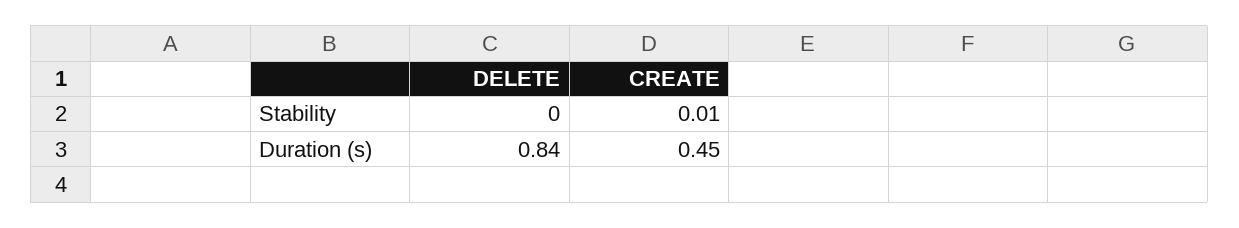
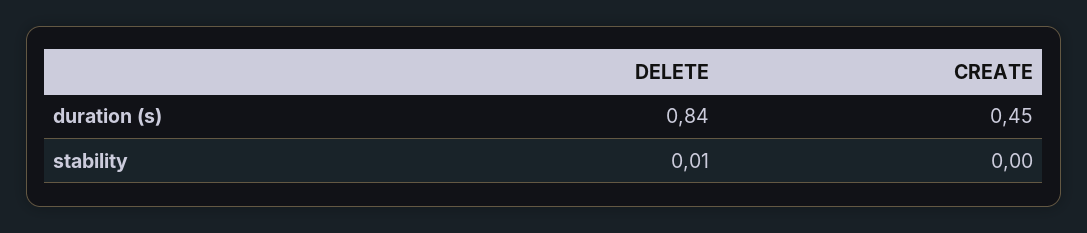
DELETE, Stability: 0 -> 0.01
CREATE, Stability: 0.01 -> 0

